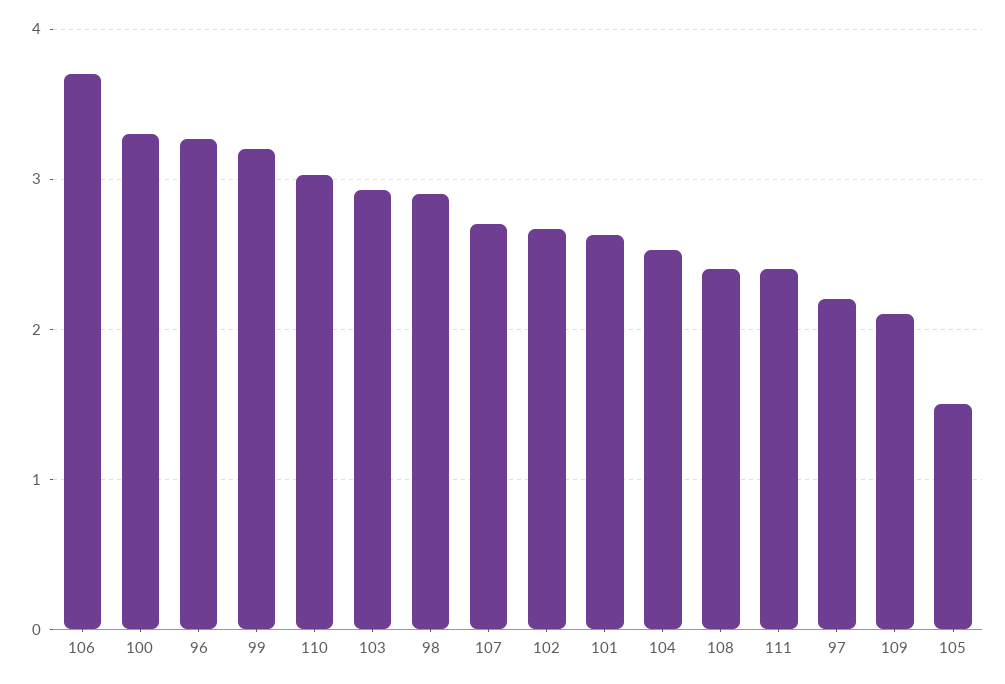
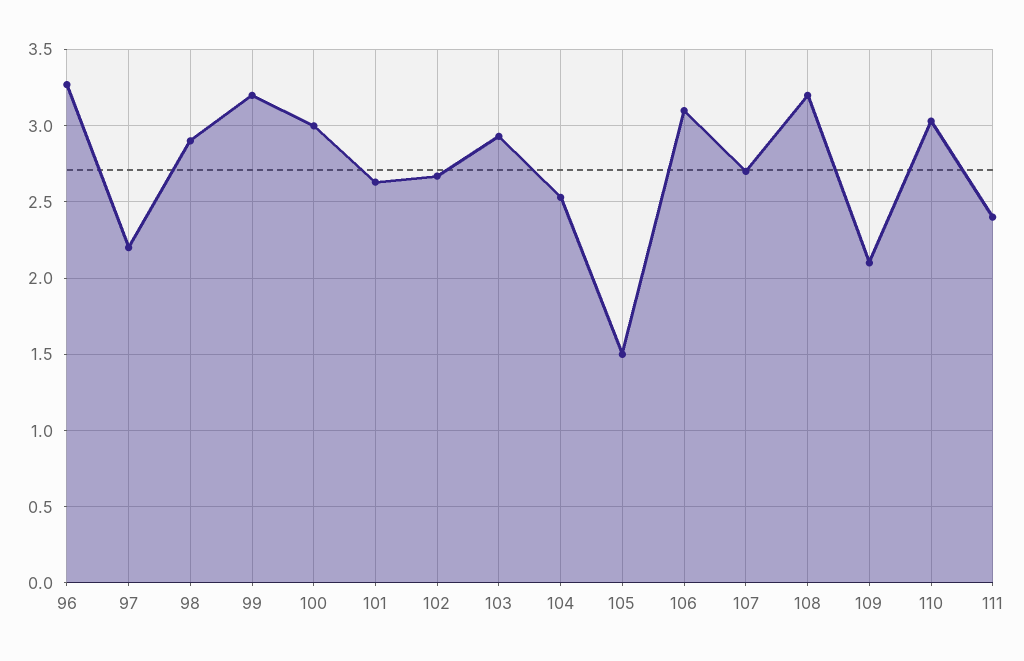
106: 3.7 -> 3.1
100: 3.3 -> 3
108: 2.4 -> 3.2

